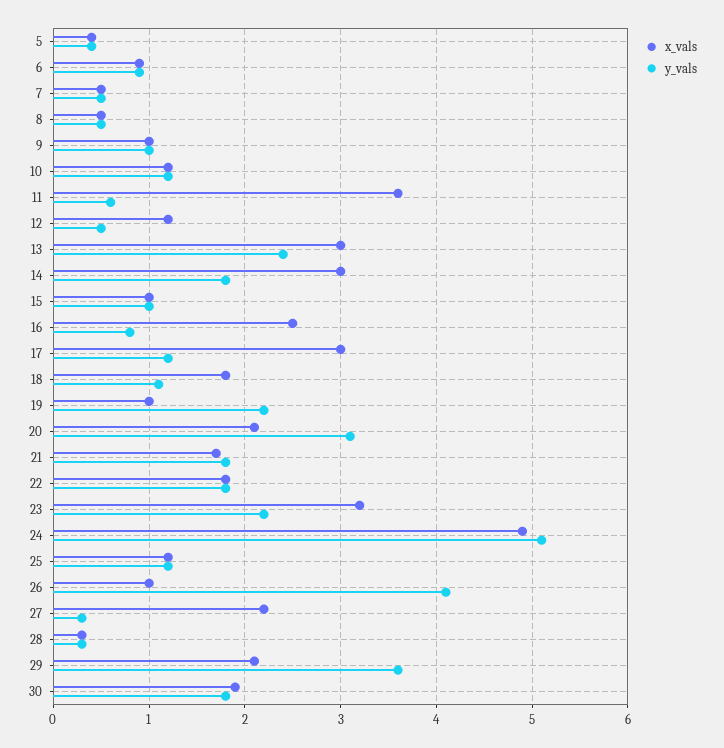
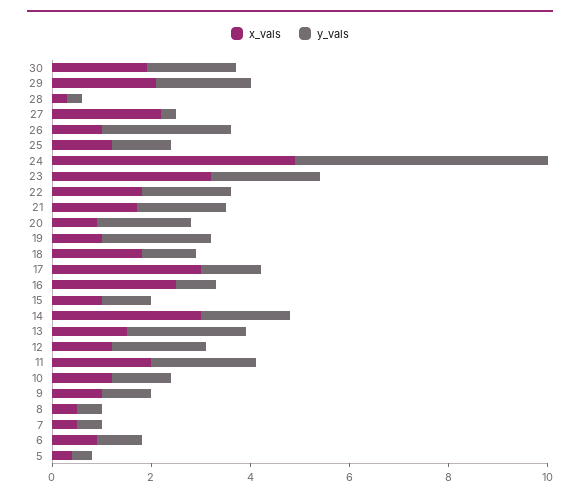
x_vals, 11: 3.6 -> 2
y_vals, 11: 0.6 -> 2
y_vals, 12: 0.5 -> 2
x_vals, 13: 3 -> 1.5
x_vals, 20: 2.1 -> 1
y_vals, 20: 3.1 -> 2
y_vals, 26: 4.1 -> 2.5
y_vals, 29: 3.6 -> 2

